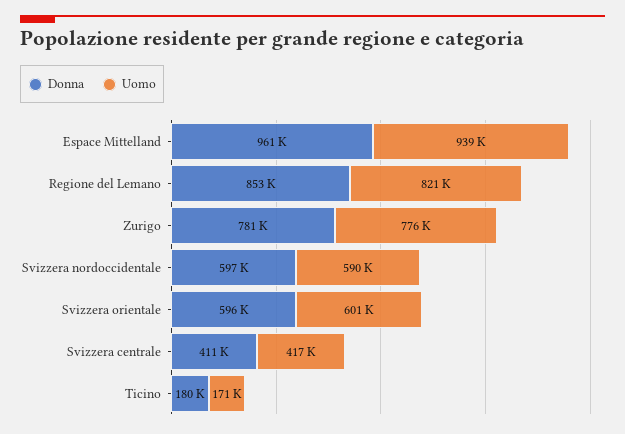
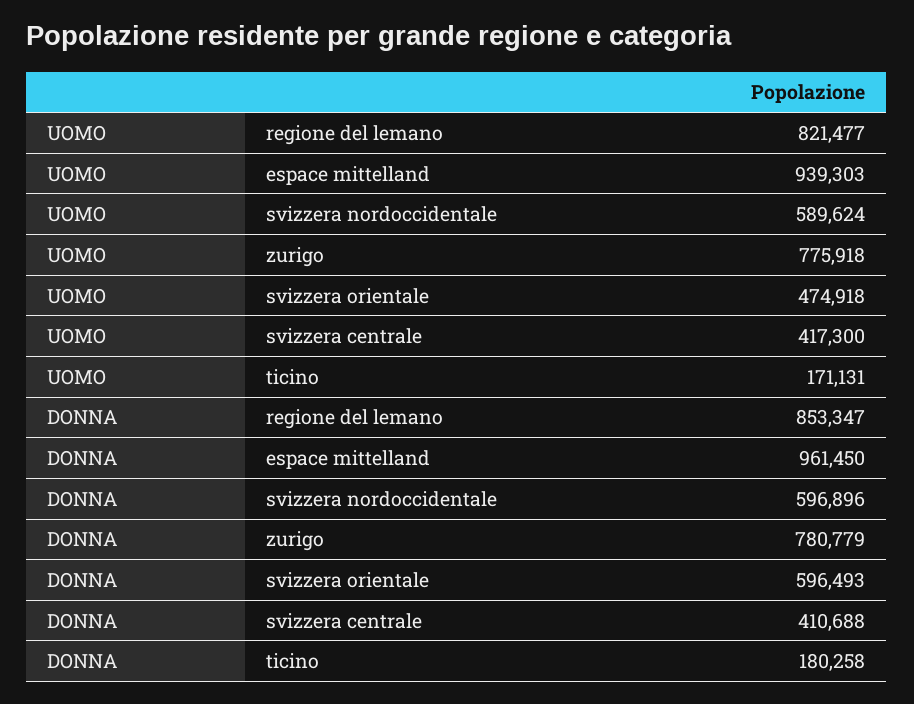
Uomo, Svizzera orientale: 601000 -> 474918

